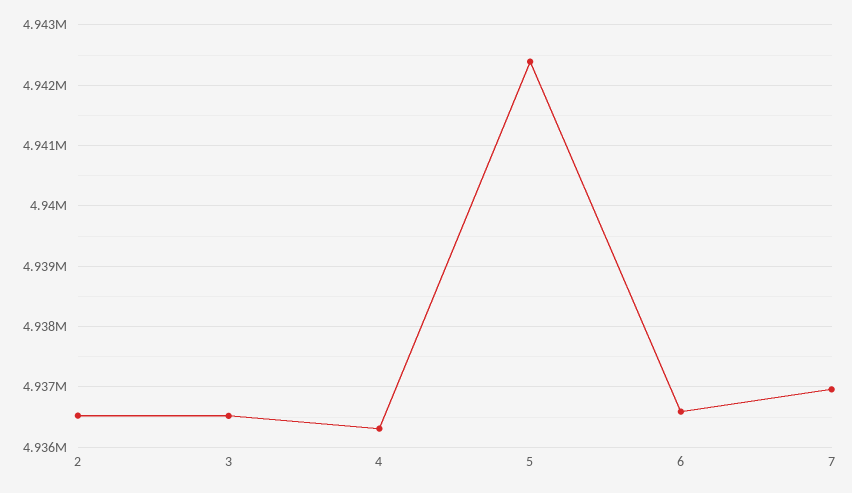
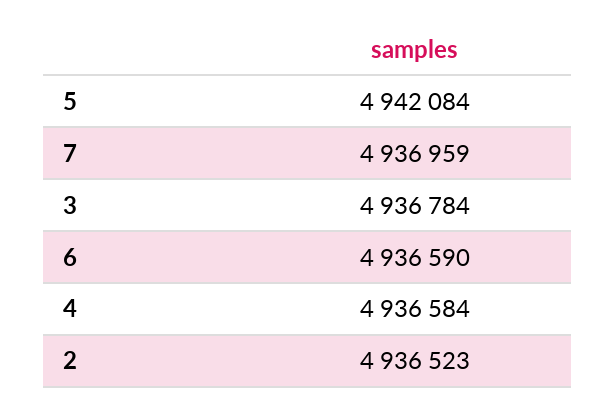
3: 4936500 -> 4936784
4: 4936300 -> 4936584
5: 4942400 -> 4942084

